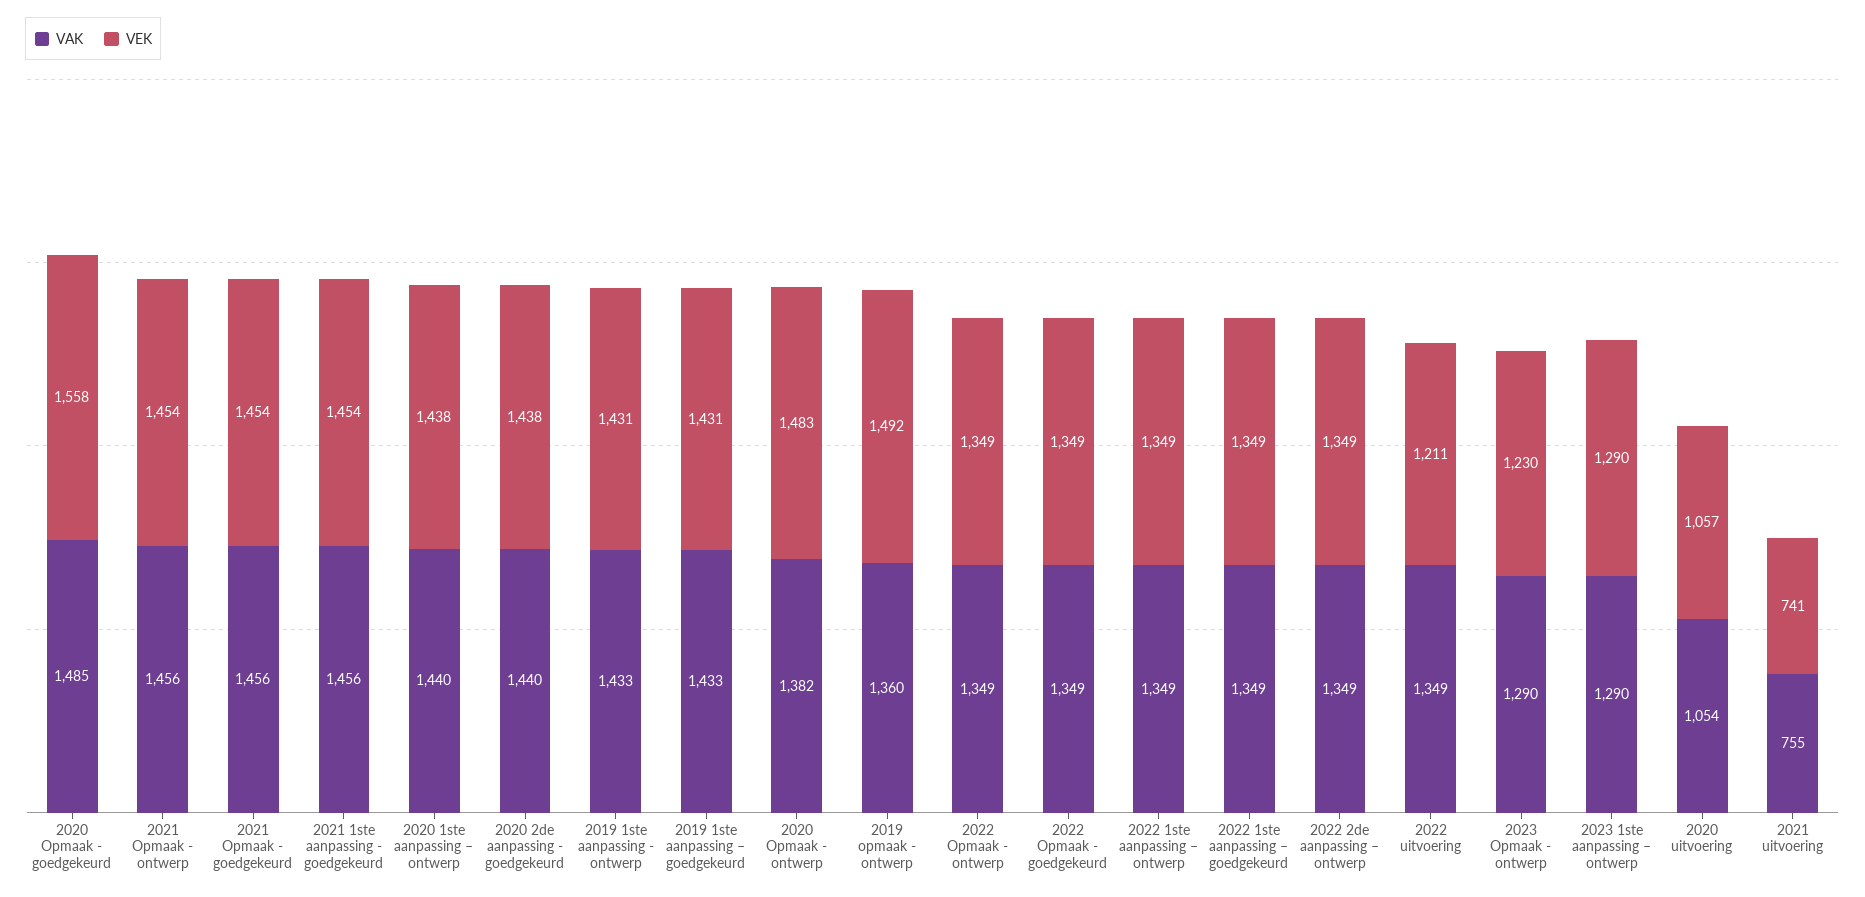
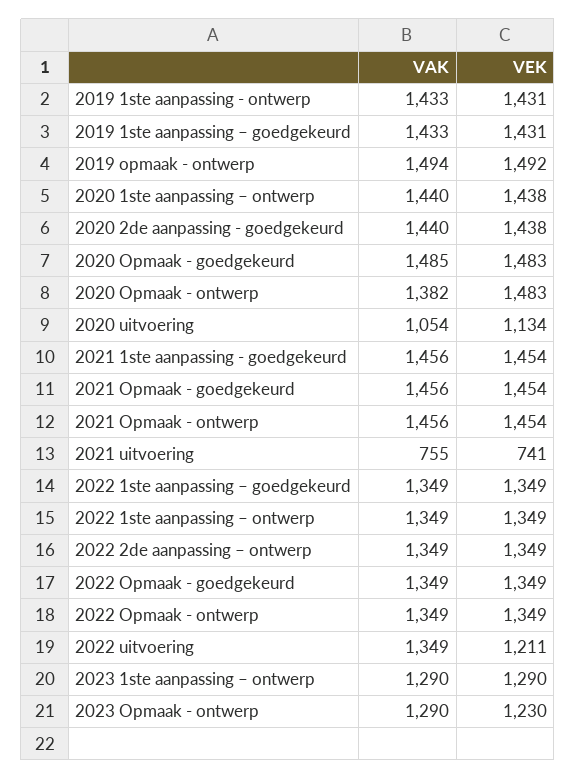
VEK, 2020 Opmaak - goedgekeurd: 1558 -> 1483
VAK, 2019 opmaak - ontwerp: 1360 -> 1494
VEK, 2020 uitvoering: 1057 -> 1134

